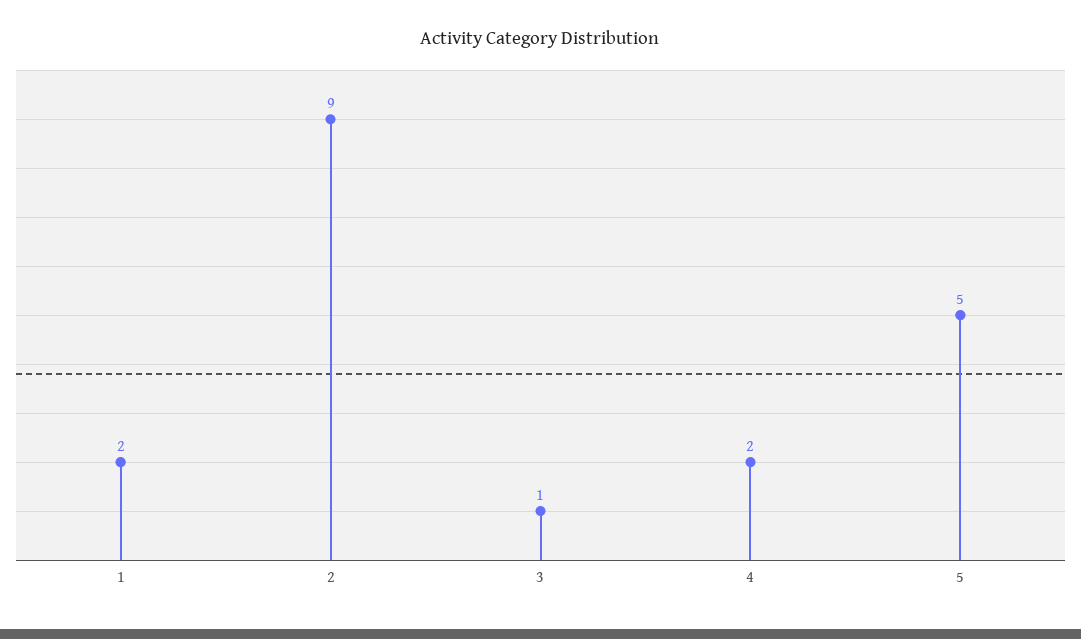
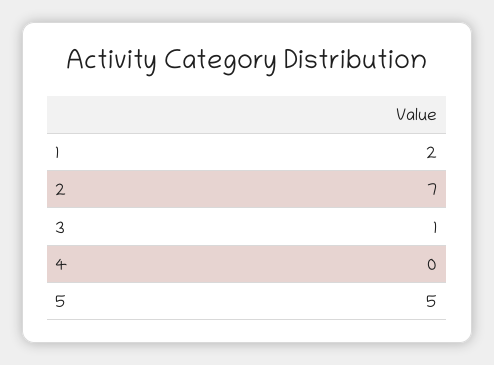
2: 9 -> 7
4: 2 -> 0

